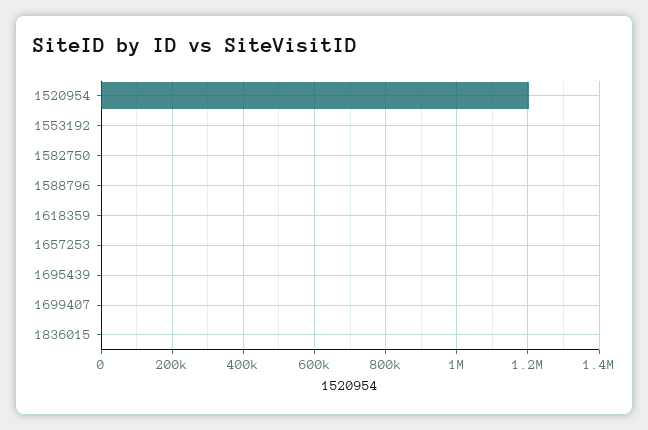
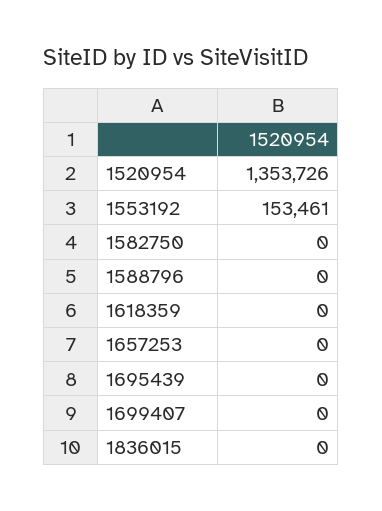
1520954: 1200000 -> 1353726
1553192: 0 -> 153461

